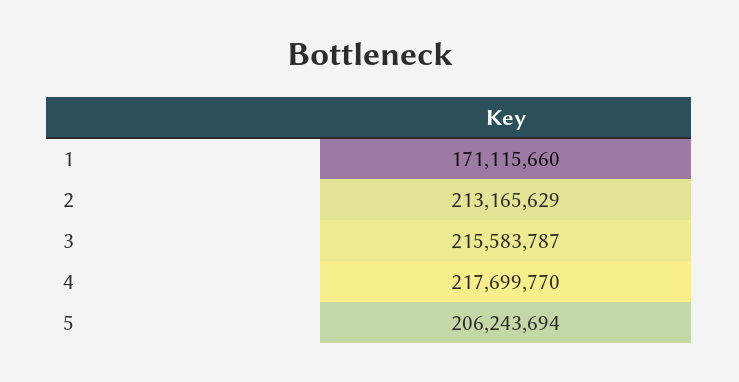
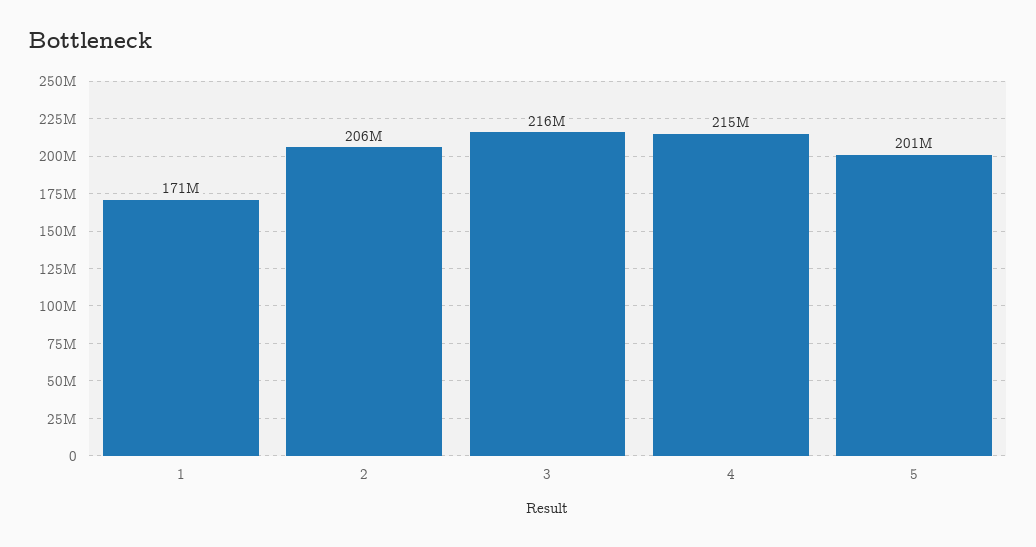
2: 213165629 -> 206000000
4: 217699770 -> 215000000
5: 206243694 -> 201000000

